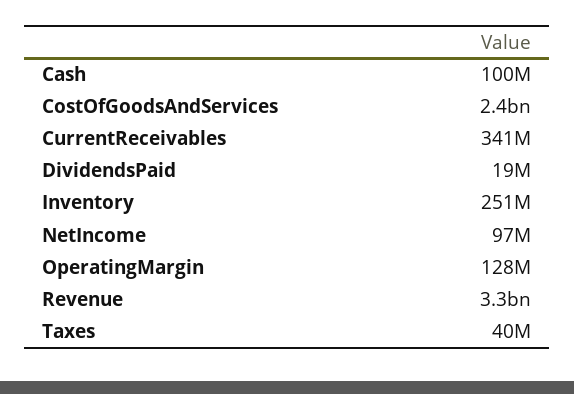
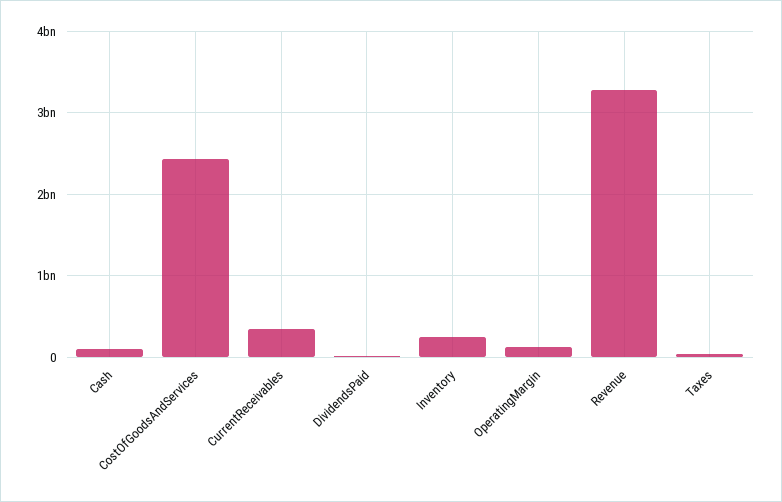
NetIncome: 97000000 -> none

